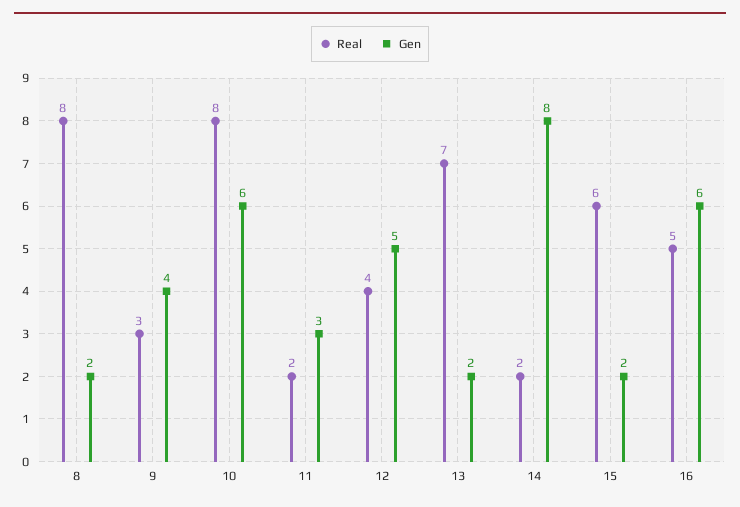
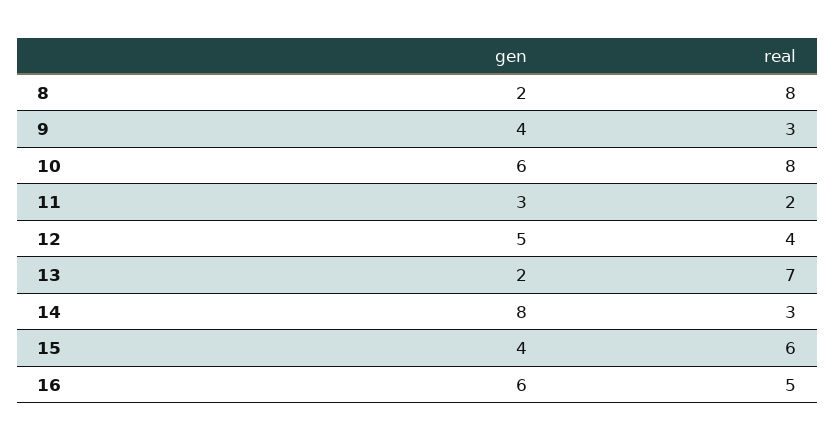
Real, 14: 2 -> 3
Gen, 15: 2 -> 4

